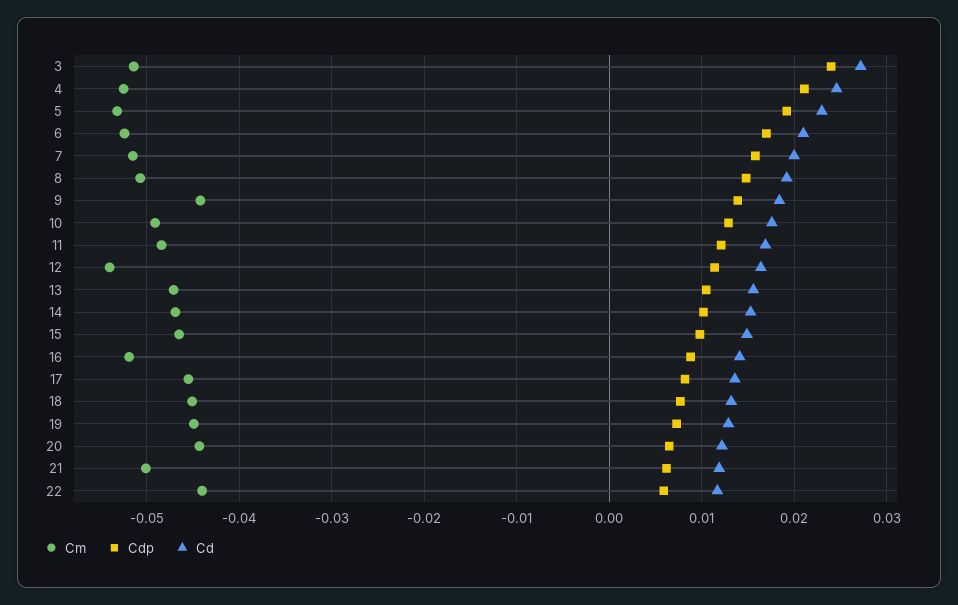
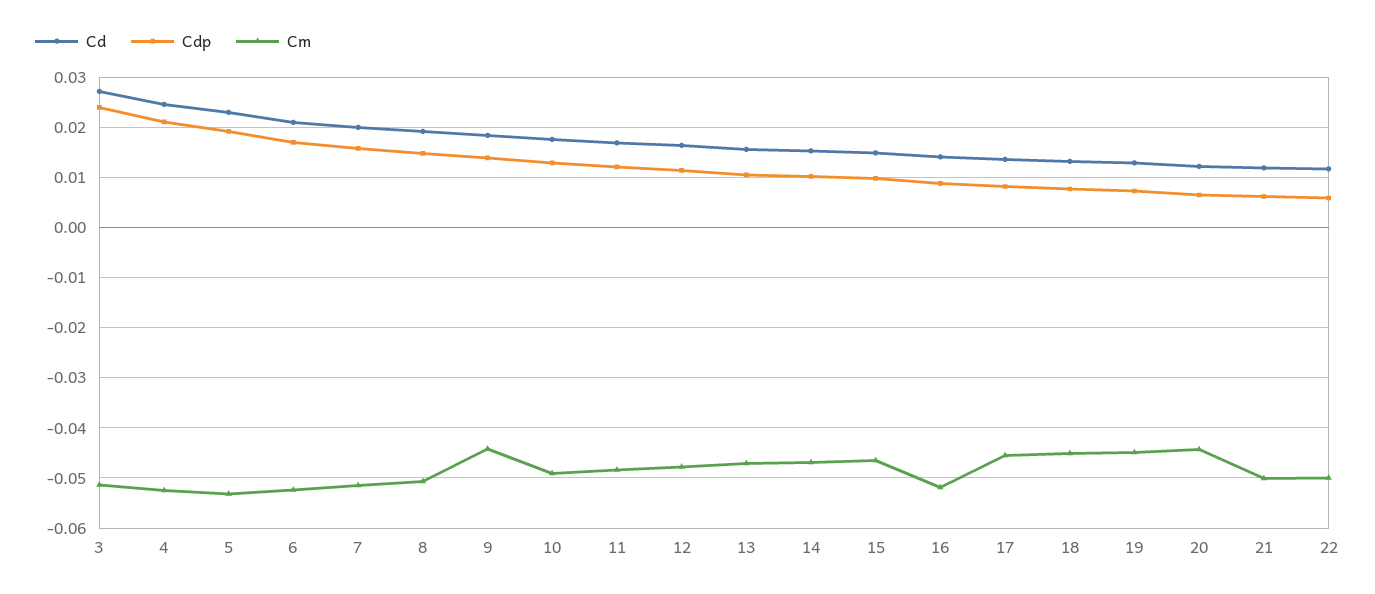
Cm, 12: -0.054 -> -0.048
Cm, 22: -0.044 -> -0.05

